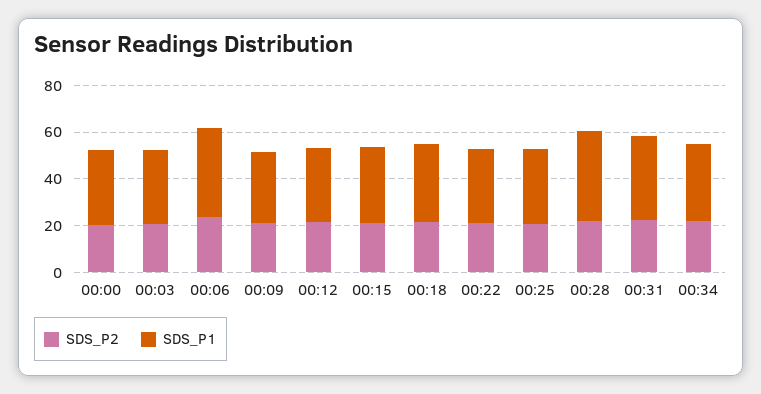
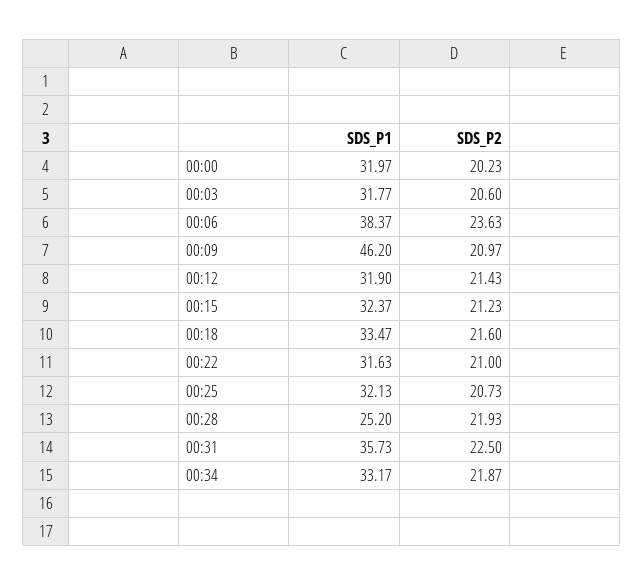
SDS_P1, 00:09: 30 -> 46.2
SDS_P1, 00:28: 40 -> 25.2

